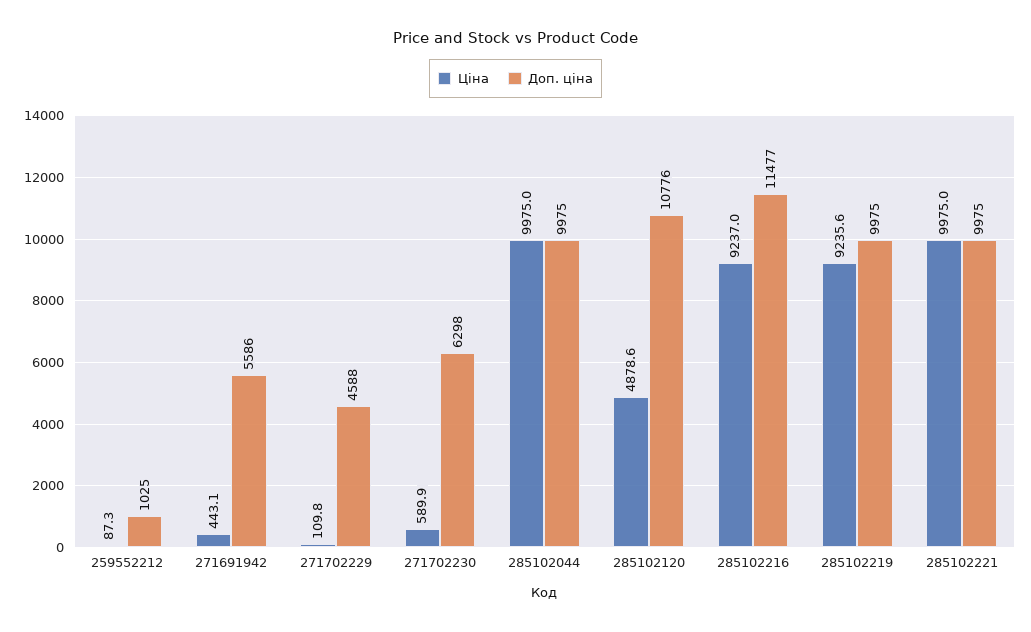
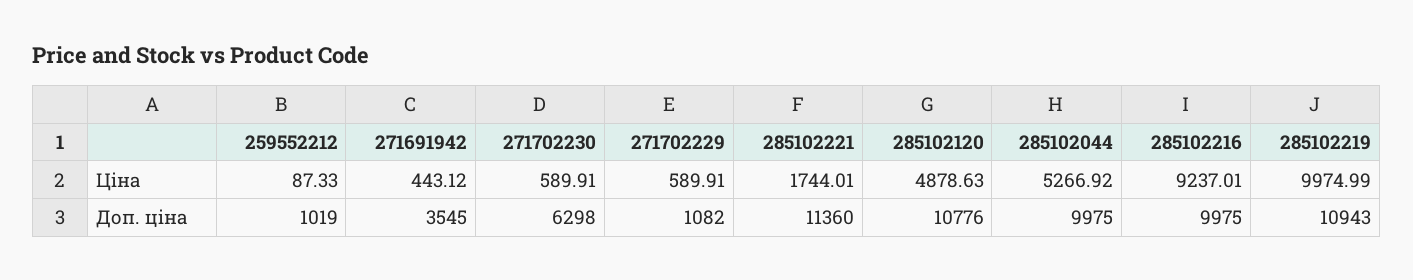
Доп. ціна, 259552212: 1025 -> 1019
Доп. ціна, 271691942: 5586 -> 3545
Ціна, 271702229: 109.8 -> 589.91
Доп. ціна, 271702229: 4588 -> 1082
Ціна, 285102044: 9975 -> 5266.92
Доп. ціна, 285102216: 11477 -> 9975
Ціна, 285102219: 9235.6 -> 9974.99
Доп. ціна, 285102219: 9975 -> 10943
Ціна, 285102221: 9975 -> 1744.01
Доп. ціна, 285102221: 9975 -> 11360

